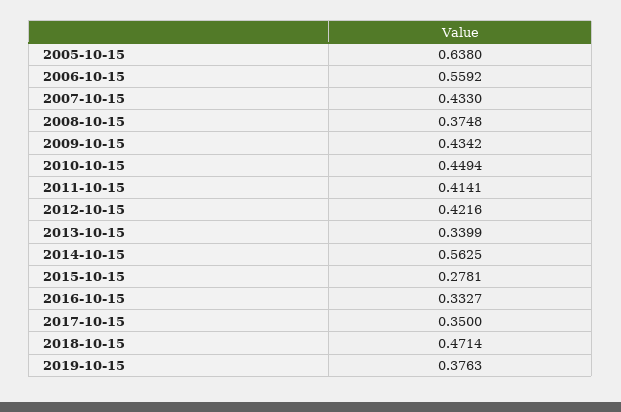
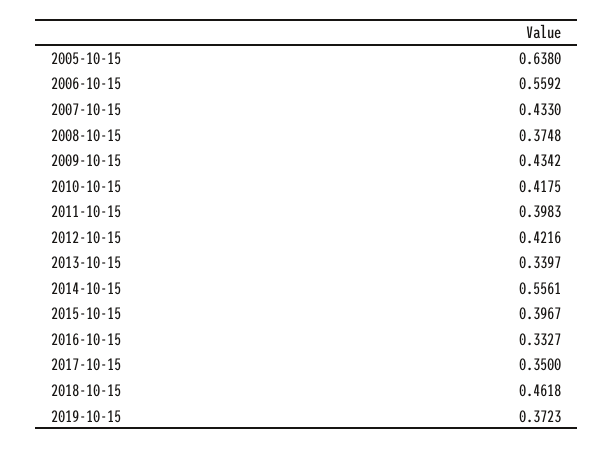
2010-10-15: 0.4494 -> 0.4175
2011-10-15: 0.4141 -> 0.3983
2013-10-15: 0.3399 -> 0.3397
2014-10-15: 0.5625 -> 0.5561
2015-10-15: 0.2781 -> 0.3967
2018-10-15: 0.4714 -> 0.4618
2019-10-15: 0.3763 -> 0.3723

